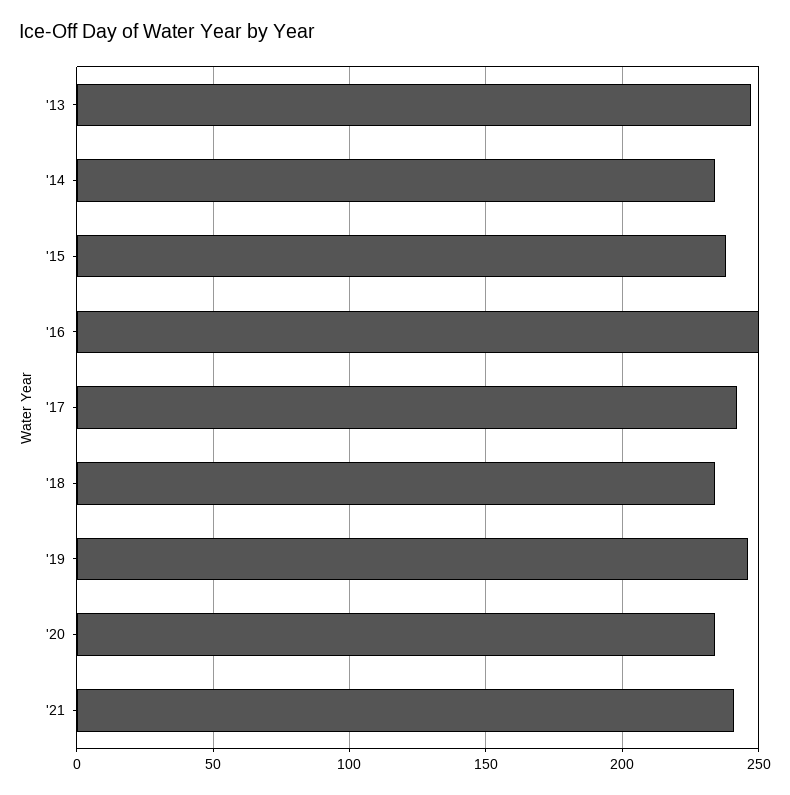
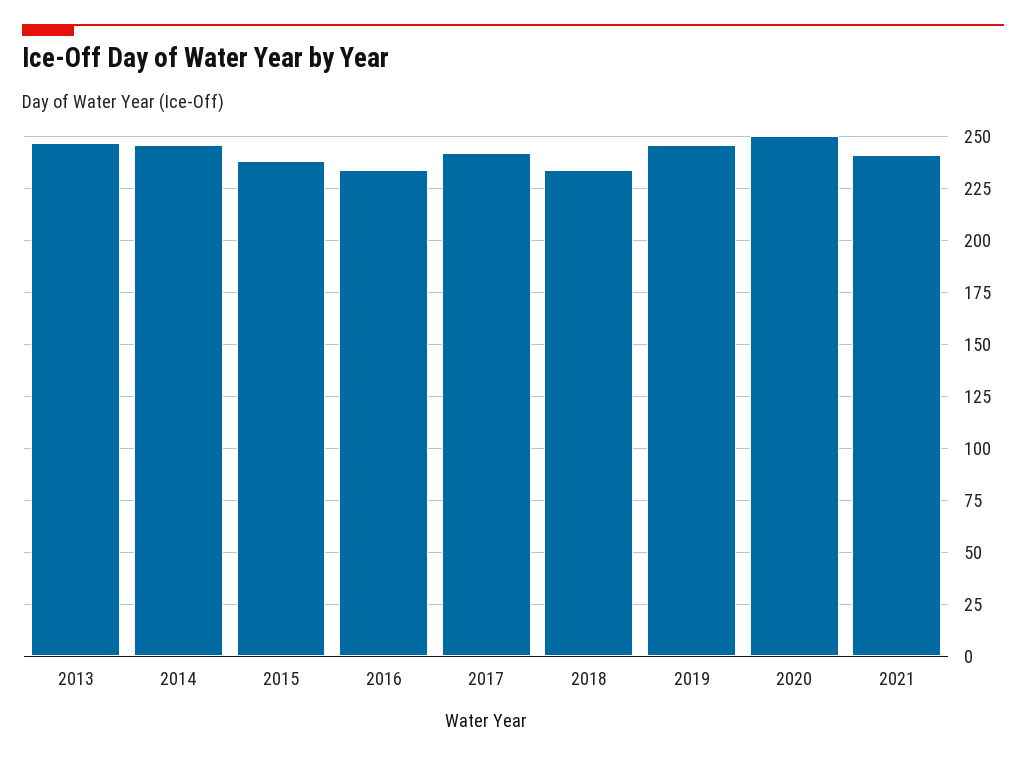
'14: 235 -> 245
'16: 250 -> 235
'20: 235 -> 250

